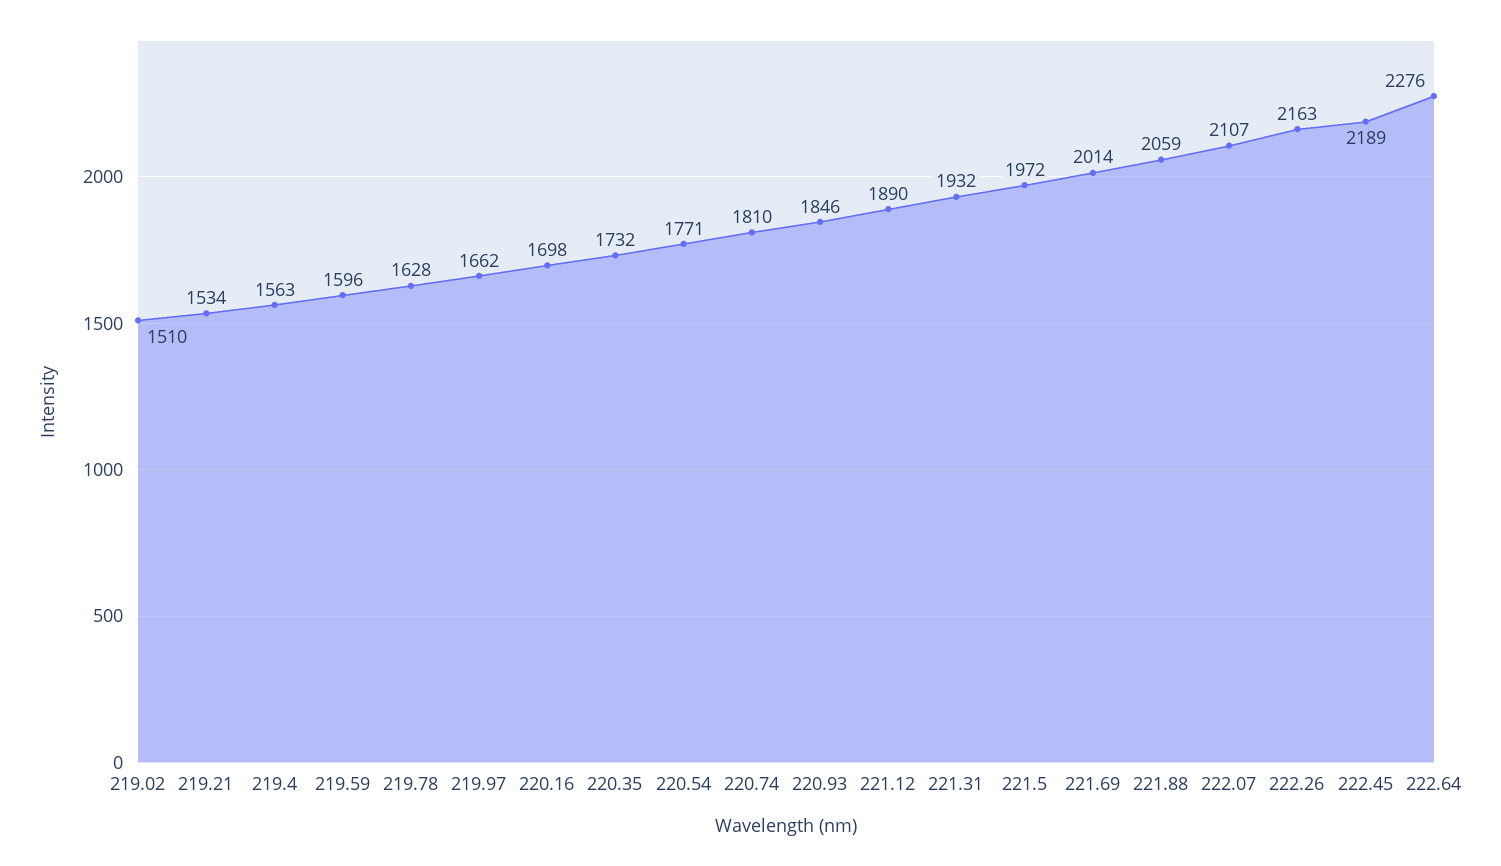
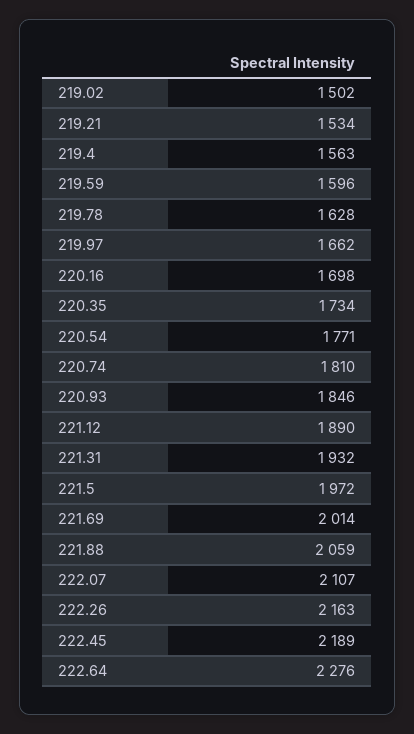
219.02: 1510 -> 1502
220.35: 1732 -> 1734

